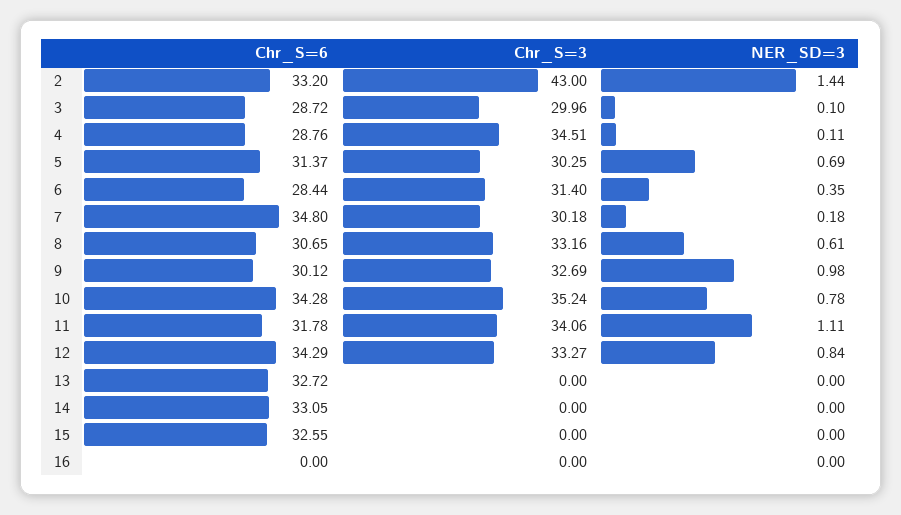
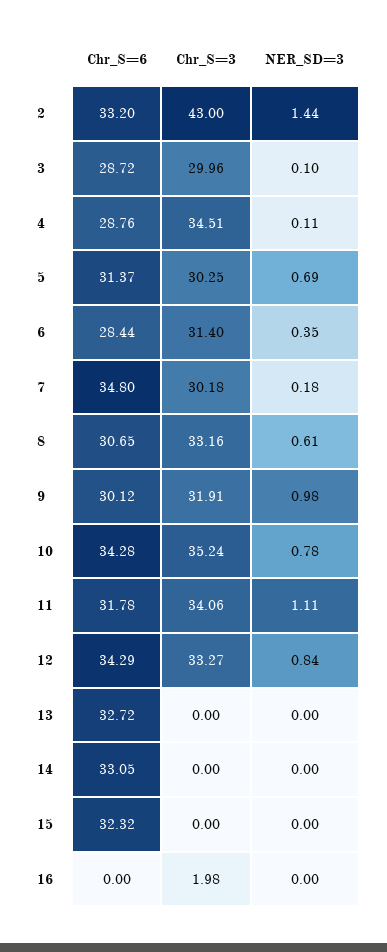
Chr_S=3, 9: 32.69 -> 31.91
Chr_S=6, 15: 32.55 -> 32.32
Chr_S=3, 16: 0 -> 1.98

